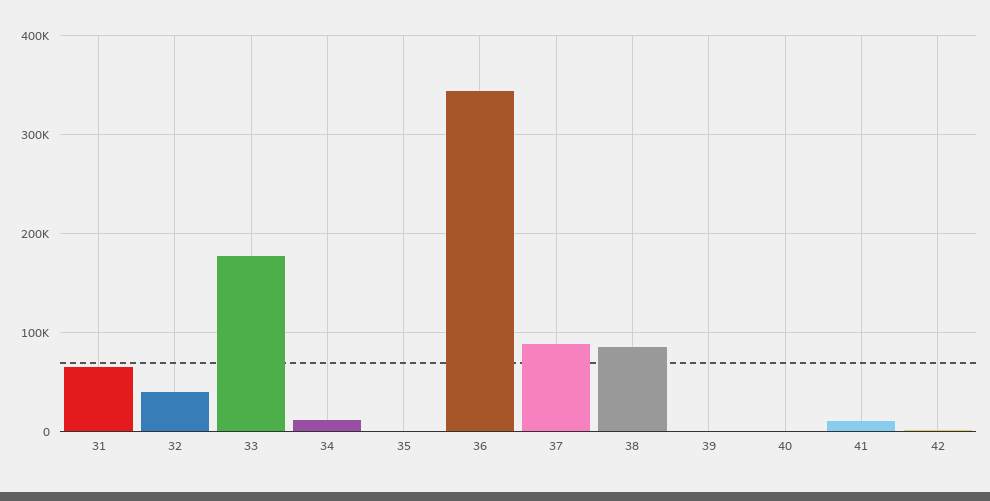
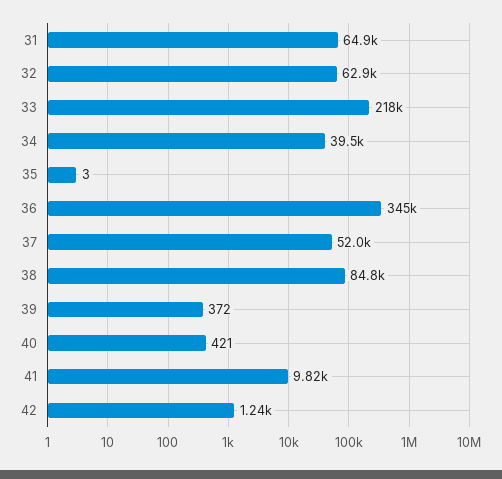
32: 40000 -> 62900
33: 180000 -> 218000
34: 10000 -> 39500
37: 90000 -> 52000

